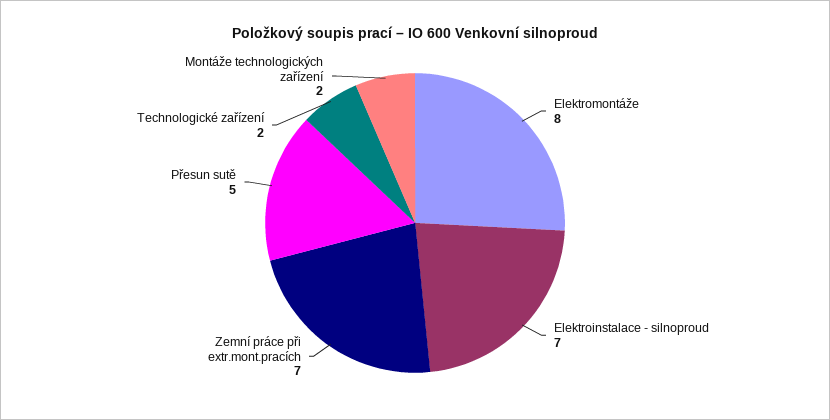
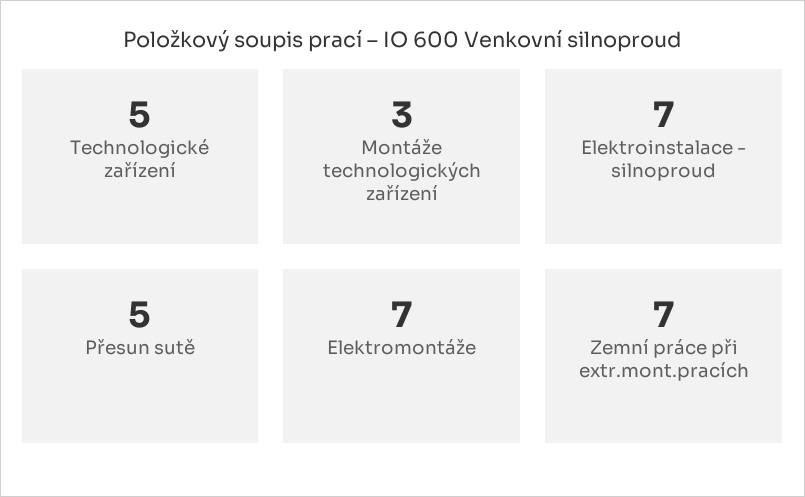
Elektromontáže: 8 -> 7
Technologické zařízení: 2 -> 5
Montáže technologických zařízení: 2 -> 3

